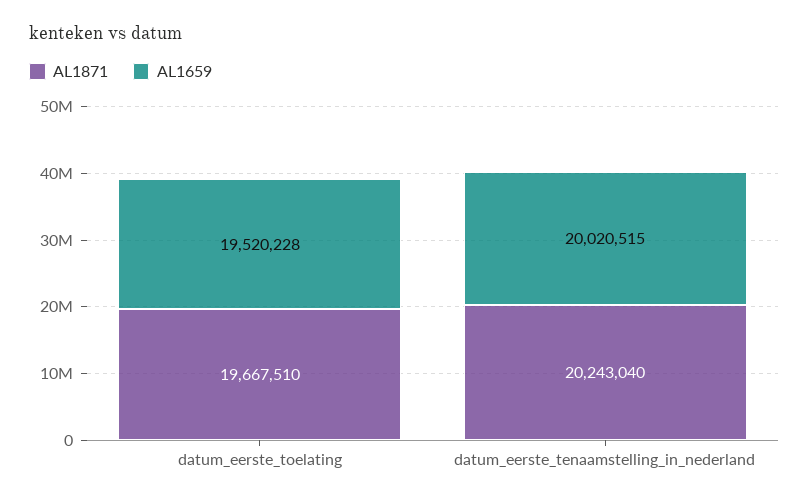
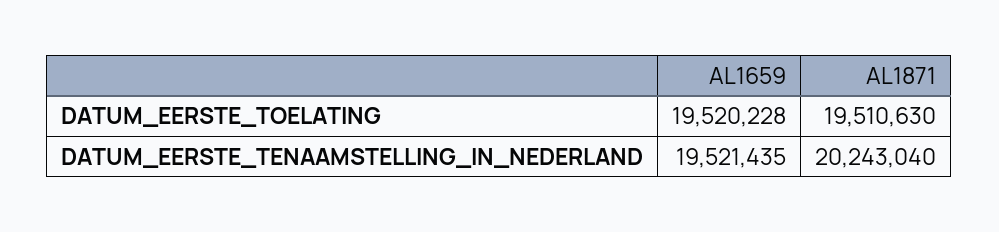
AL1871, datum_eerste_toelating: 19667510 -> 19510630
AL1659, datum_eerste_tenaamstelling_in_nederland: 20020515 -> 19521435

